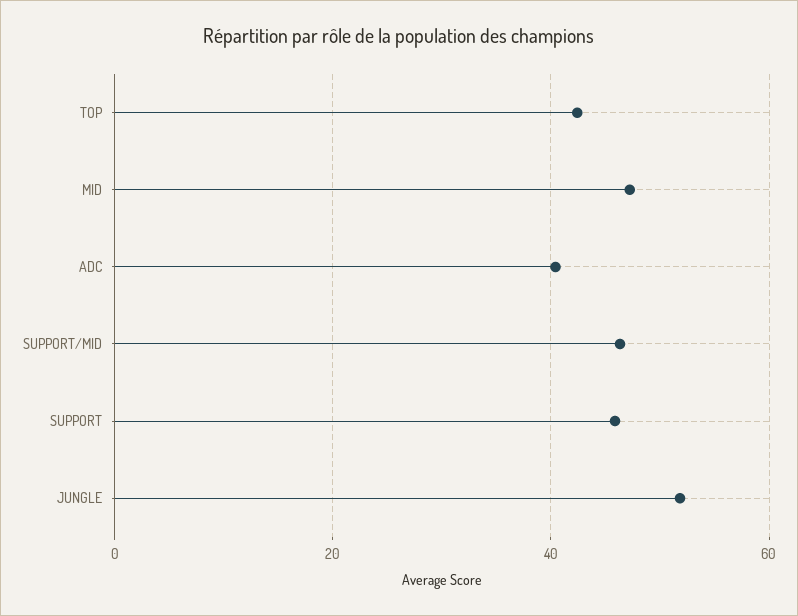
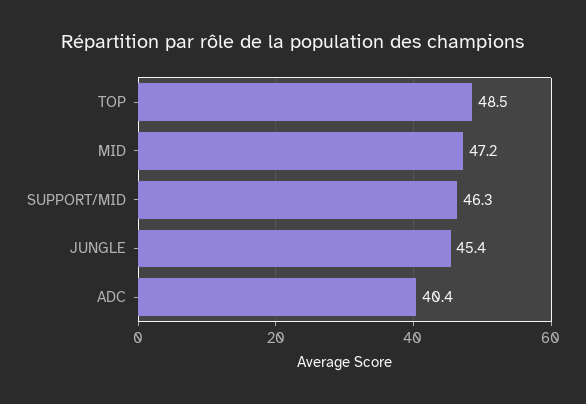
TOP: 42 -> 48.5
SUPPORT: 46 -> none
JUNGLE: 52 -> 45.4

